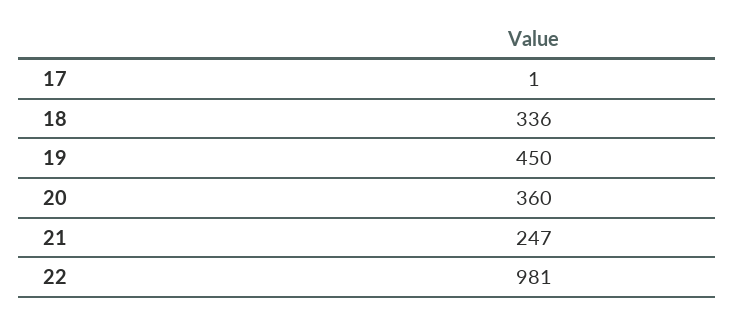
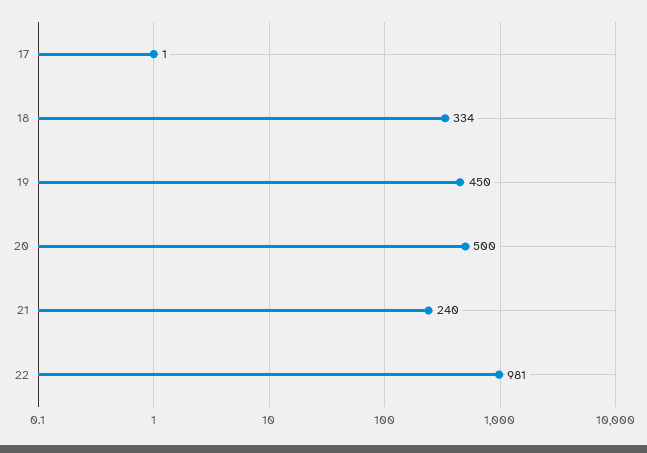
18: 336 -> 334
20: 360 -> 500
21: 247 -> 240

